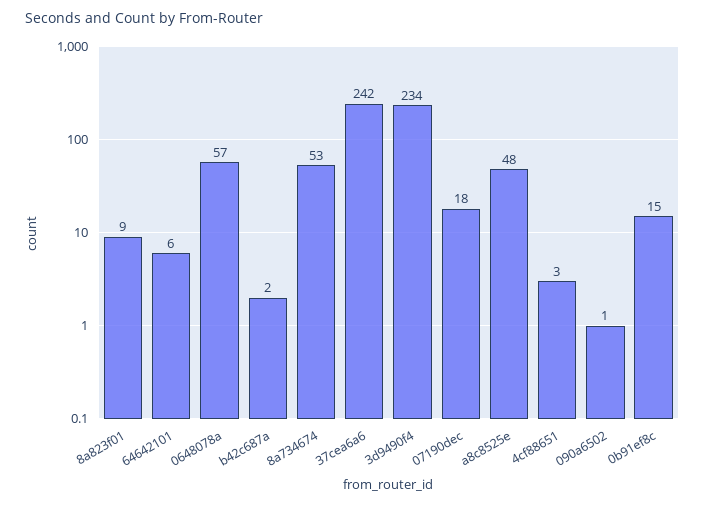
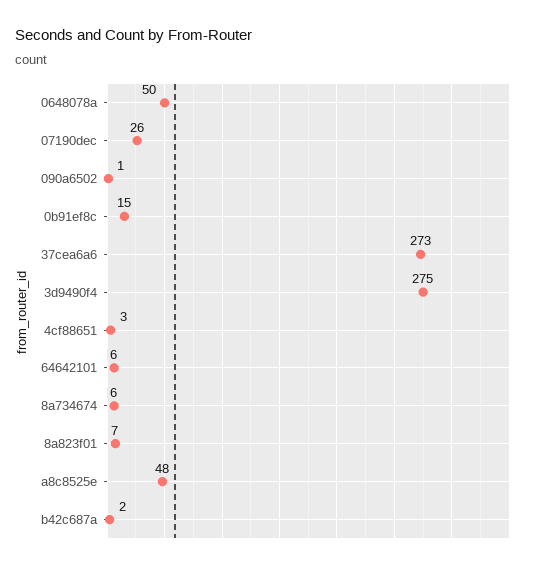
8a823f01: 9 -> 7
0648078a: 57 -> 50
8a734674: 53 -> 6
37cea6a6: 242 -> 273
3d9490f4: 234 -> 275
07190dec: 18 -> 26

